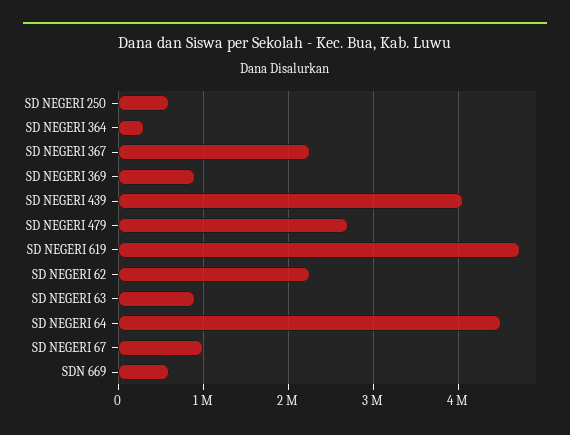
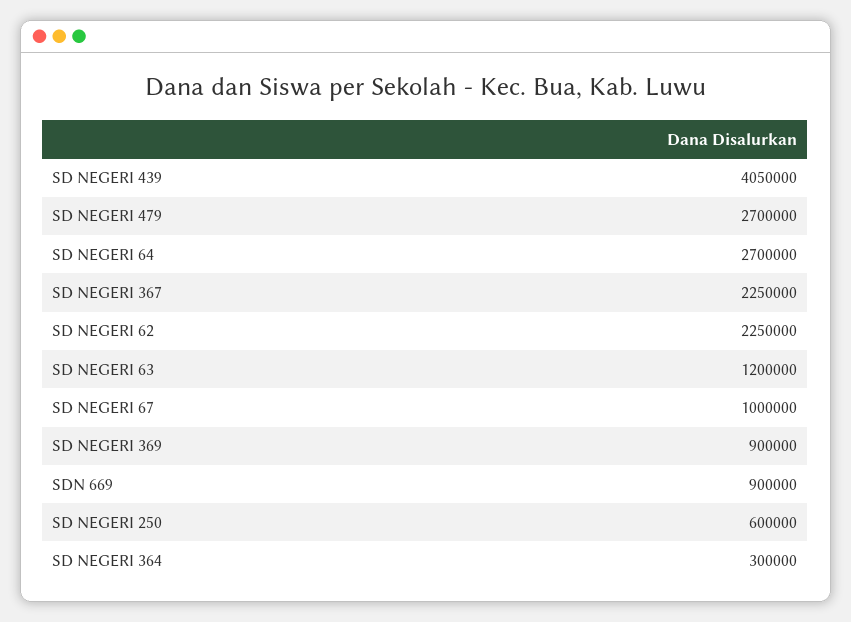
SD NEGERI 619: 4700000 -> none
SD NEGERI 63: 900000 -> 1200000
SD NEGERI 64: 4500000 -> 2700000
SDN 669: 600000 -> 900000

